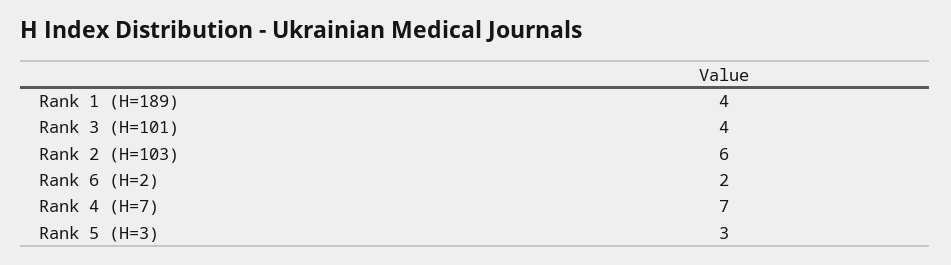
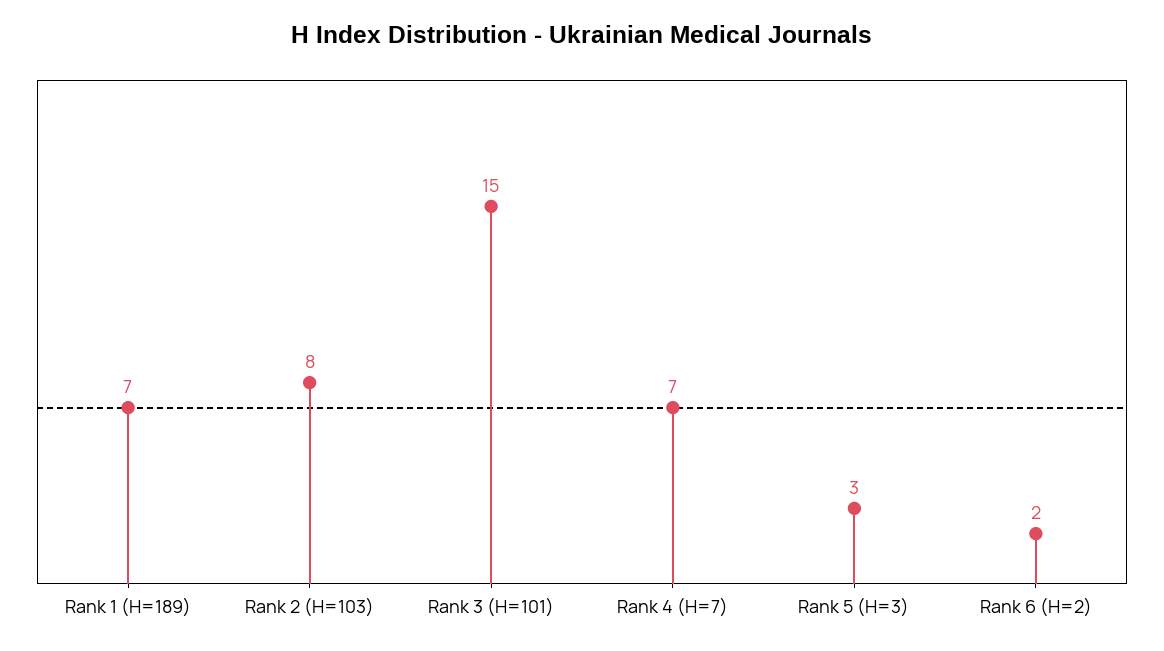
Rank 1 (H=189): 4 -> 7
Rank 3 (H=101): 4 -> 15
Rank 2 (H=103): 6 -> 8

